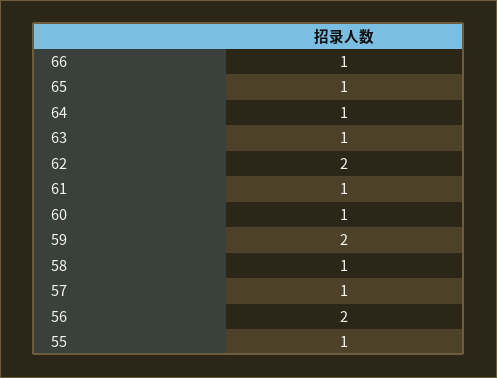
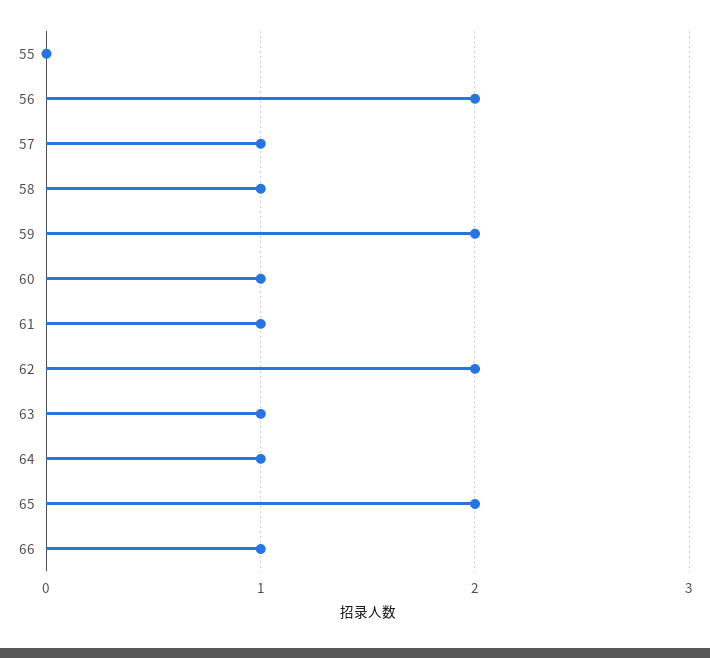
65: 1 -> 2
55: 1 -> 0

